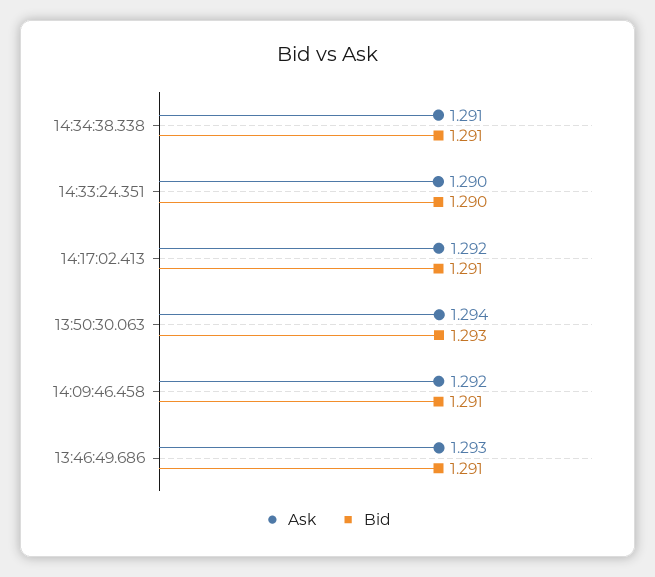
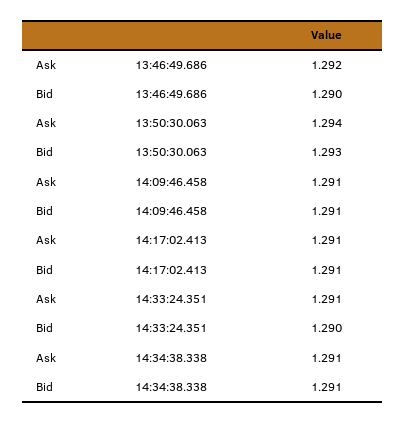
Ask, 14:33:24.351: 1.29 -> 1.291
Ask, 14:17:02.413: 1.292 -> 1.291
Ask, 14:09:46.458: 1.292 -> 1.291
Ask, 13:46:49.686: 1.293 -> 1.292
Bid, 13:46:49.686: 1.291 -> 1.29

